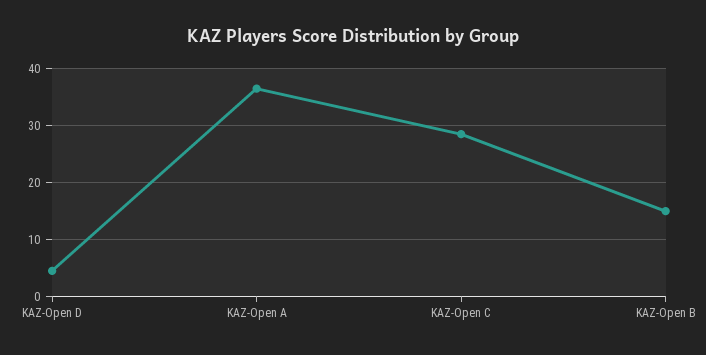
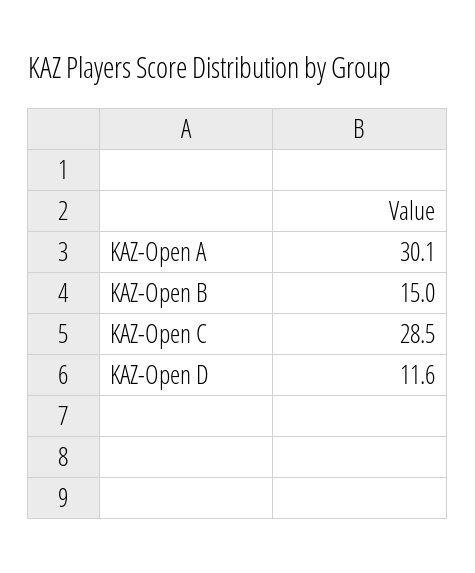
KAZ-Open D: 4 -> 11.6
KAZ-Open A: 36 -> 30.1

